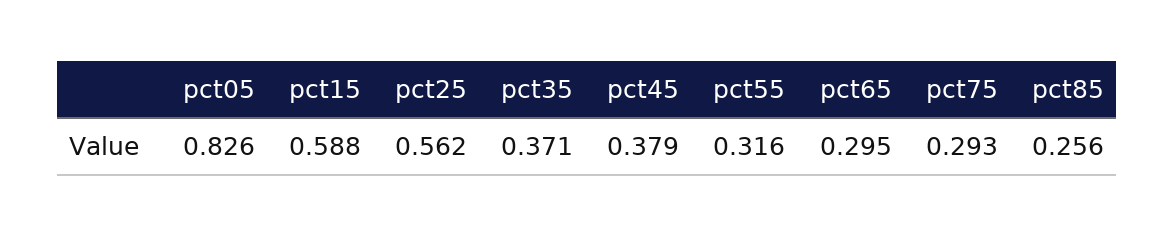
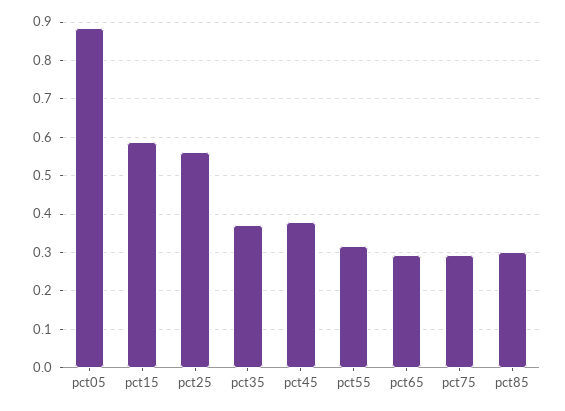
pct05: 0.826 -> 0.88
pct85: 0.256 -> 0.3

